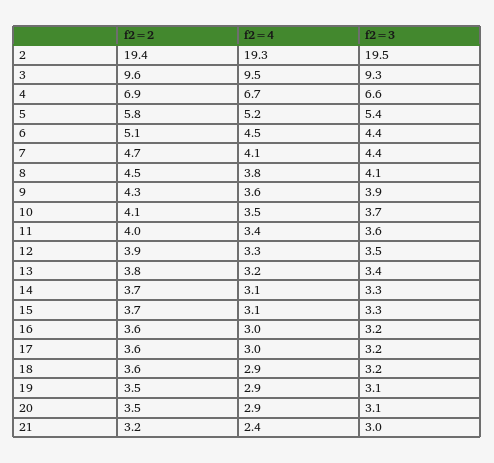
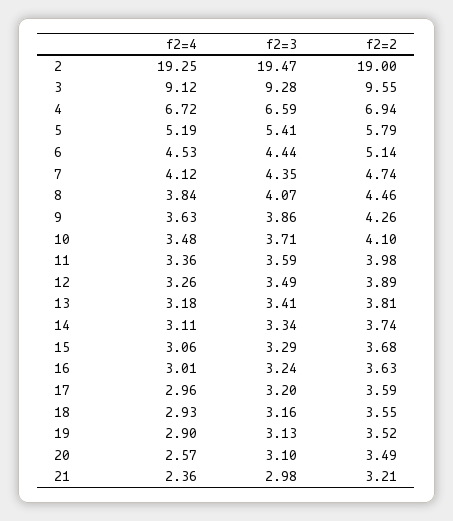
f2=2, 2: 19.4 -> 19
f2=4, 3: 9.5 -> 9.12
f2=4, 20: 2.9 -> 2.57

